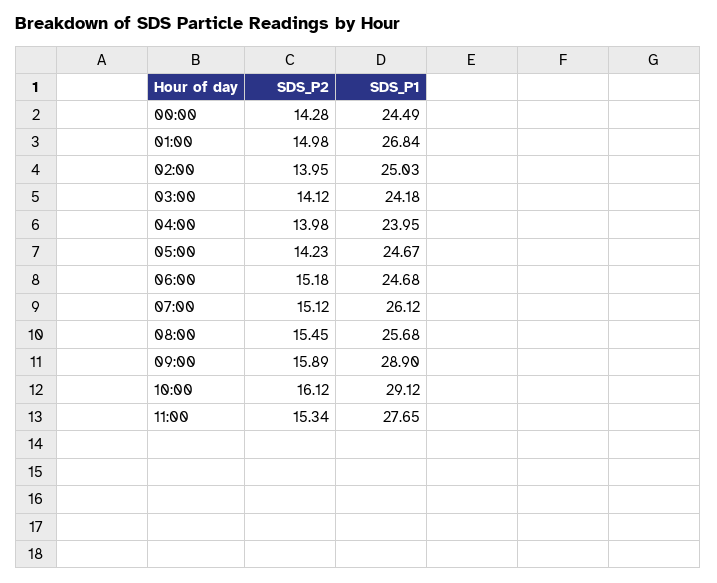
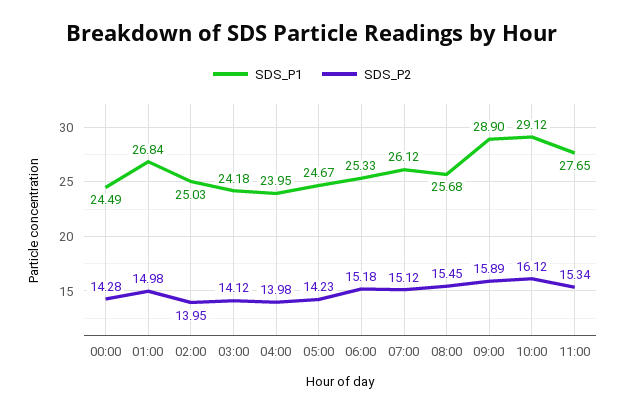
SDS_P1, 06:00: 24.68 -> 25.33

